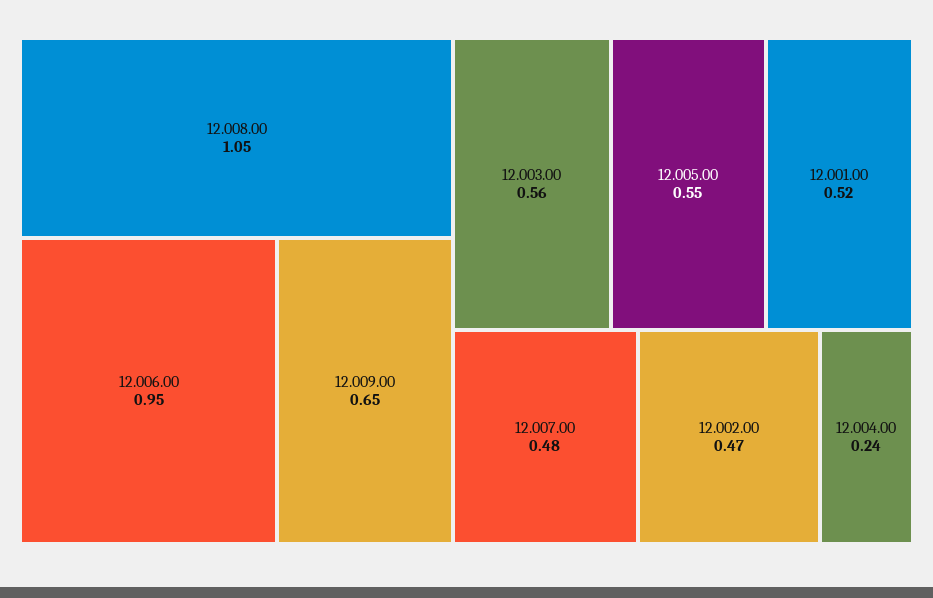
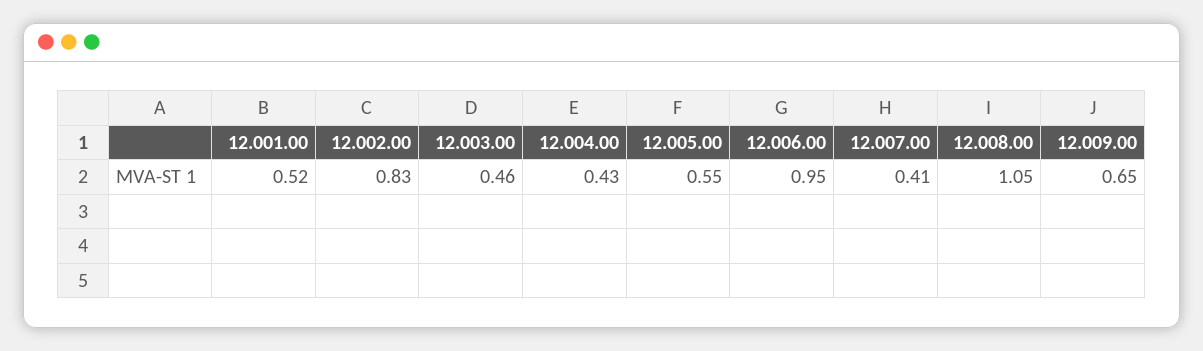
12.003.00: 0.56 -> 0.46
12.007.00: 0.48 -> 0.41
12.002.00: 0.47 -> 0.83
12.004.00: 0.24 -> 0.43

